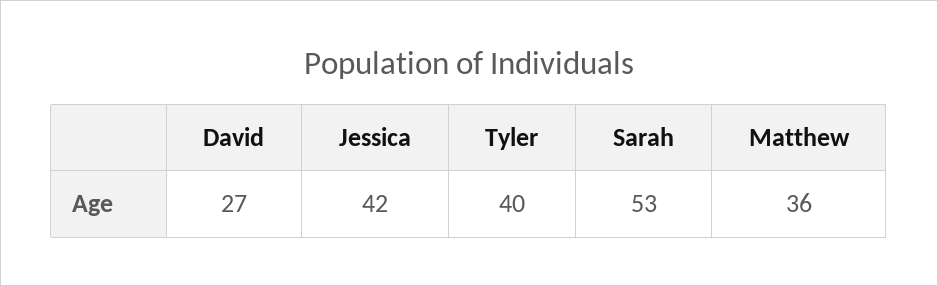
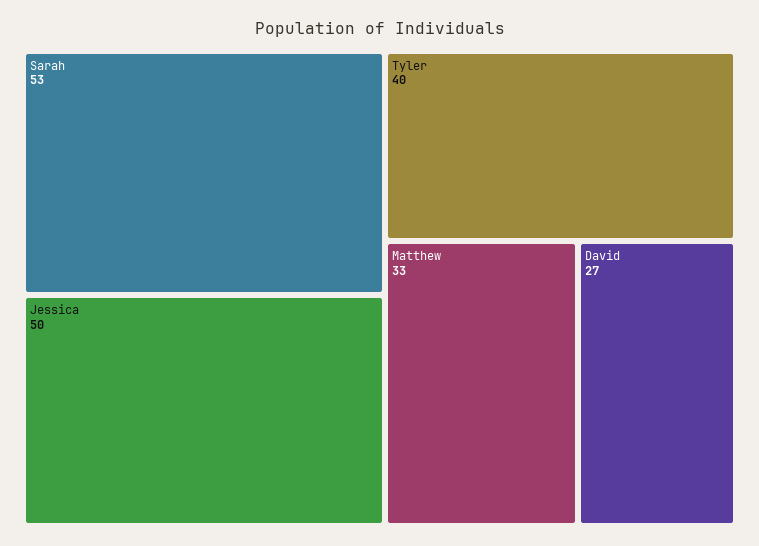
Jessica: 42 -> 50
Matthew: 36 -> 33

